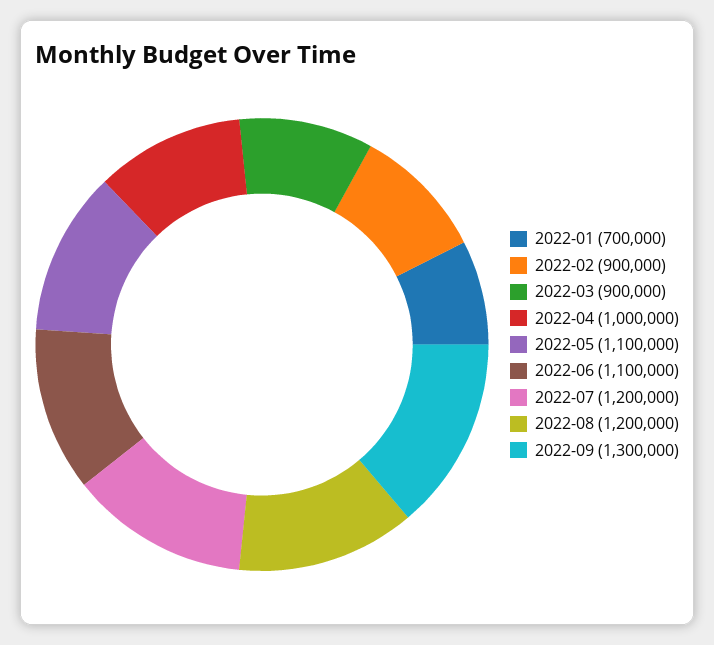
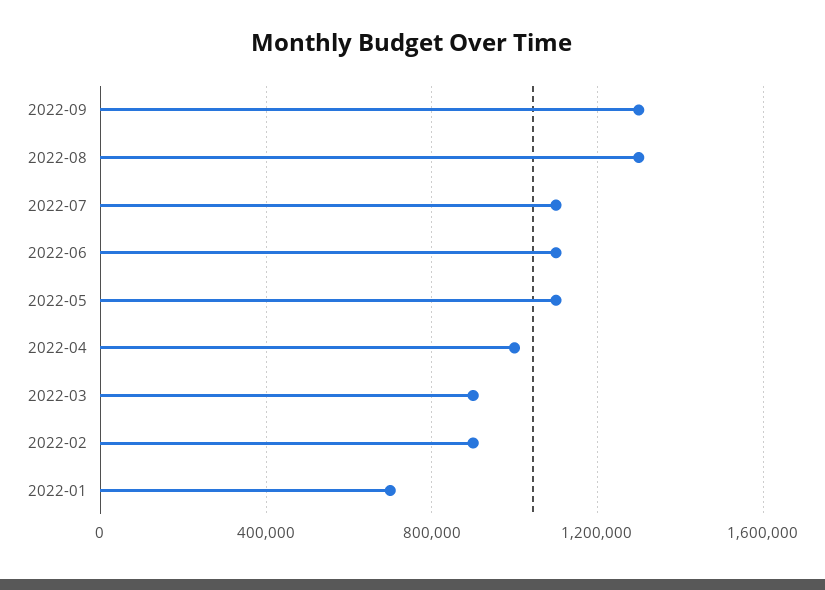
2022-07: 1200000 -> 1100000
2022-08: 1200000 -> 1300000

